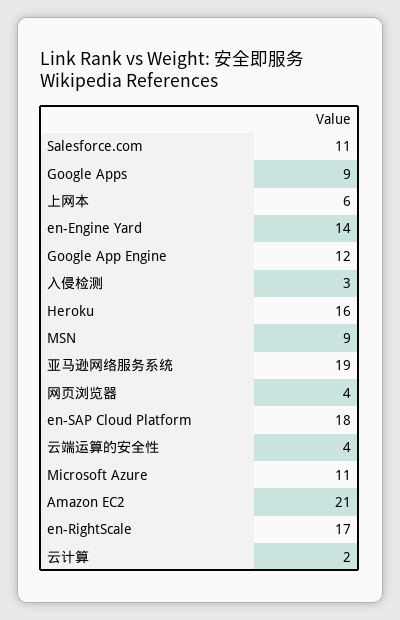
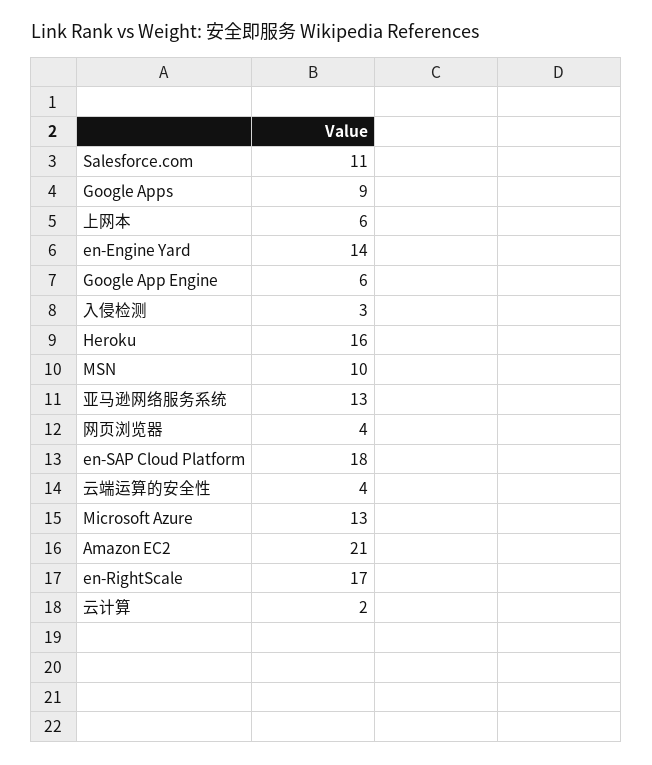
Google App Engine: 12 -> 6
MSN: 9 -> 10
亚马逊网络服务系统: 19 -> 13
Microsoft Azure: 11 -> 13

